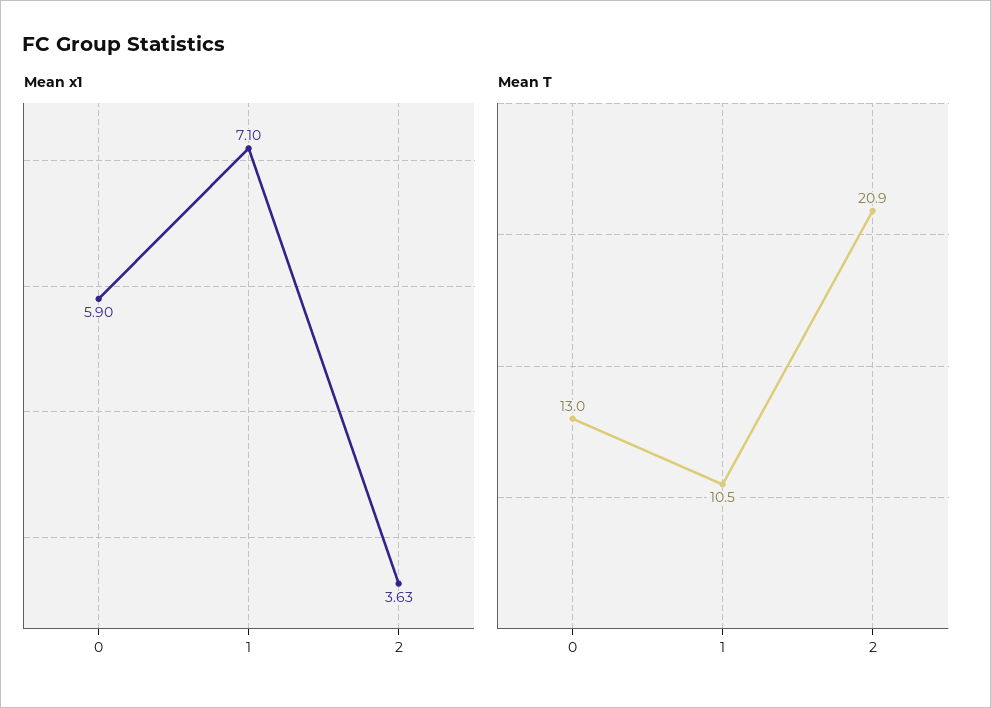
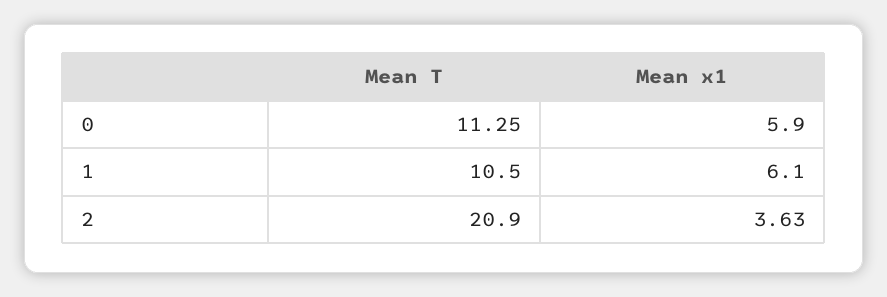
Mean x1, 1: 7.1 -> 6.1
Mean T, 0: 13 -> 11.25

